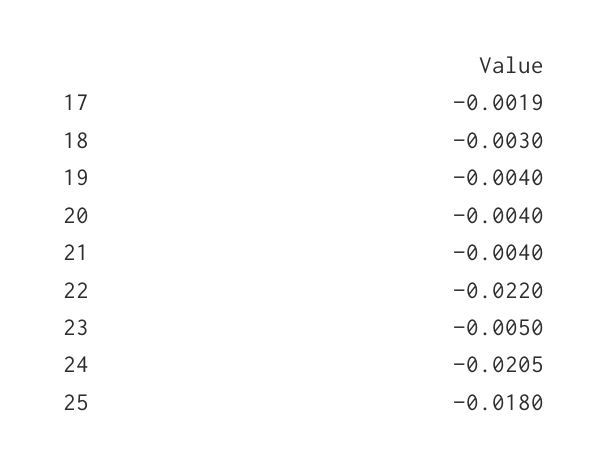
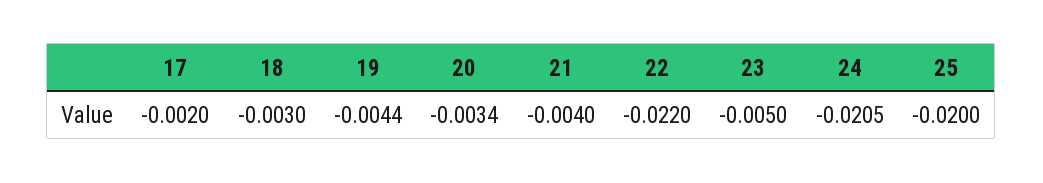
17: -0.0019 -> -0.002
19: -0.004 -> -0.0044
20: -0.004 -> -0.0034
25: -0.018 -> -0.02

